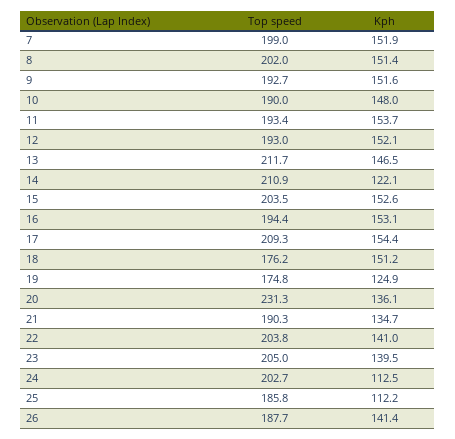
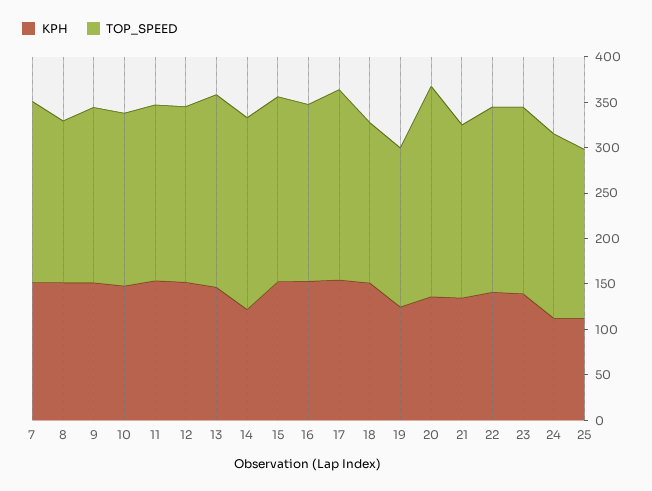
Top speed, 8: 202 -> 180
Top speed, 26: 187.7 -> none
Kph, 26: 141.4 -> none

